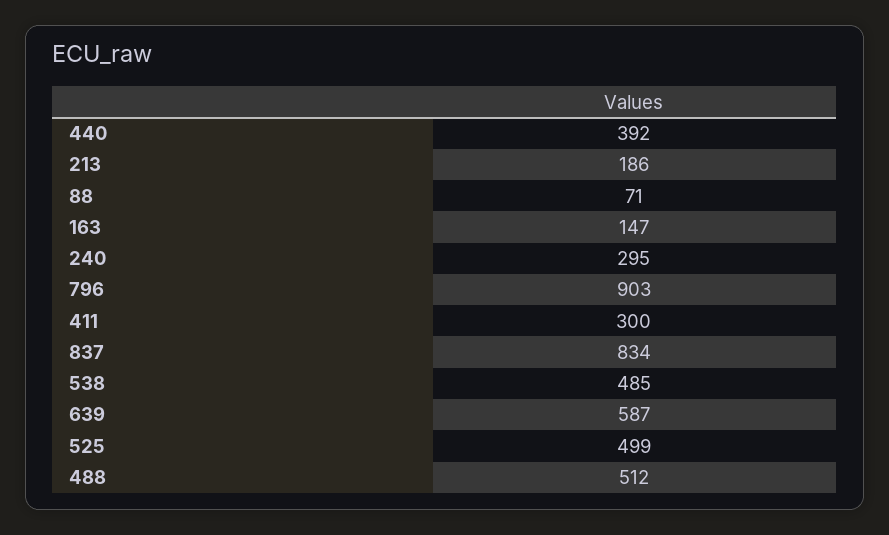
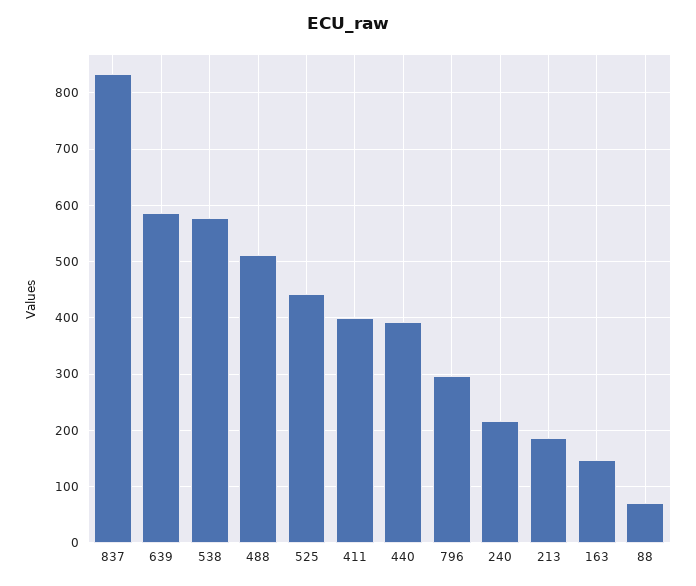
240: 295 -> 220
796: 903 -> 300
411: 300 -> 400
538: 485 -> 580
525: 499 -> 440

